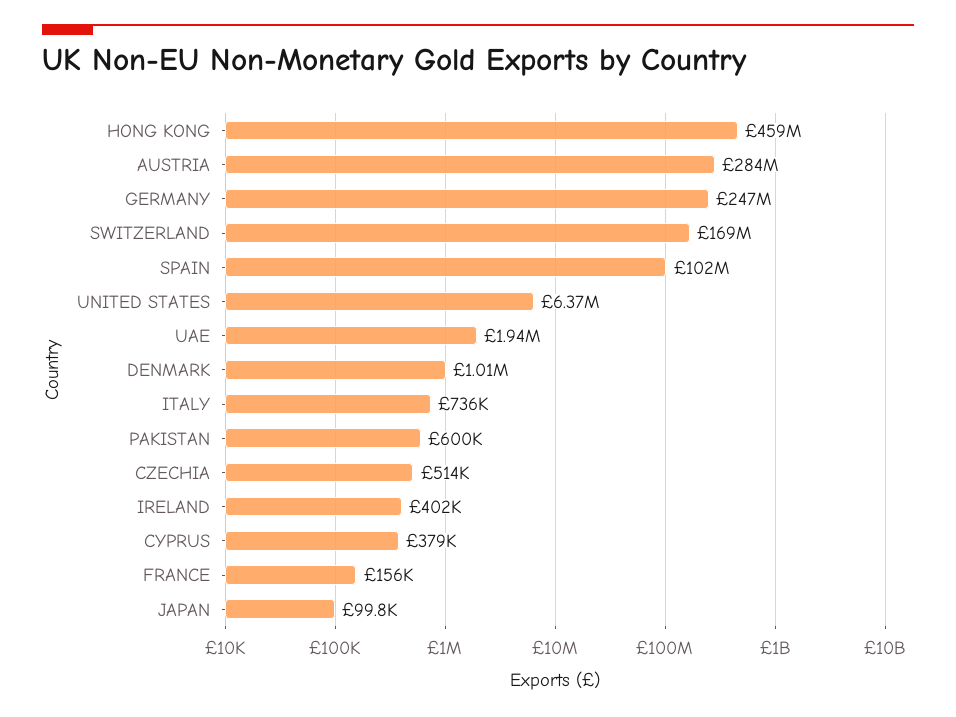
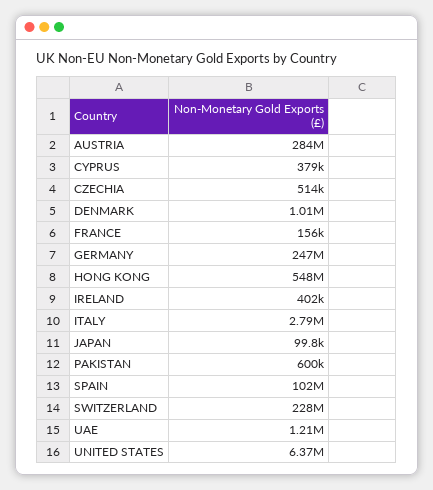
HONG KONG: 459000000 -> 548000000
SWITZERLAND: 169000000 -> 228000000
UAE: 1940000 -> 1210000
ITALY: 736000 -> 2790000

